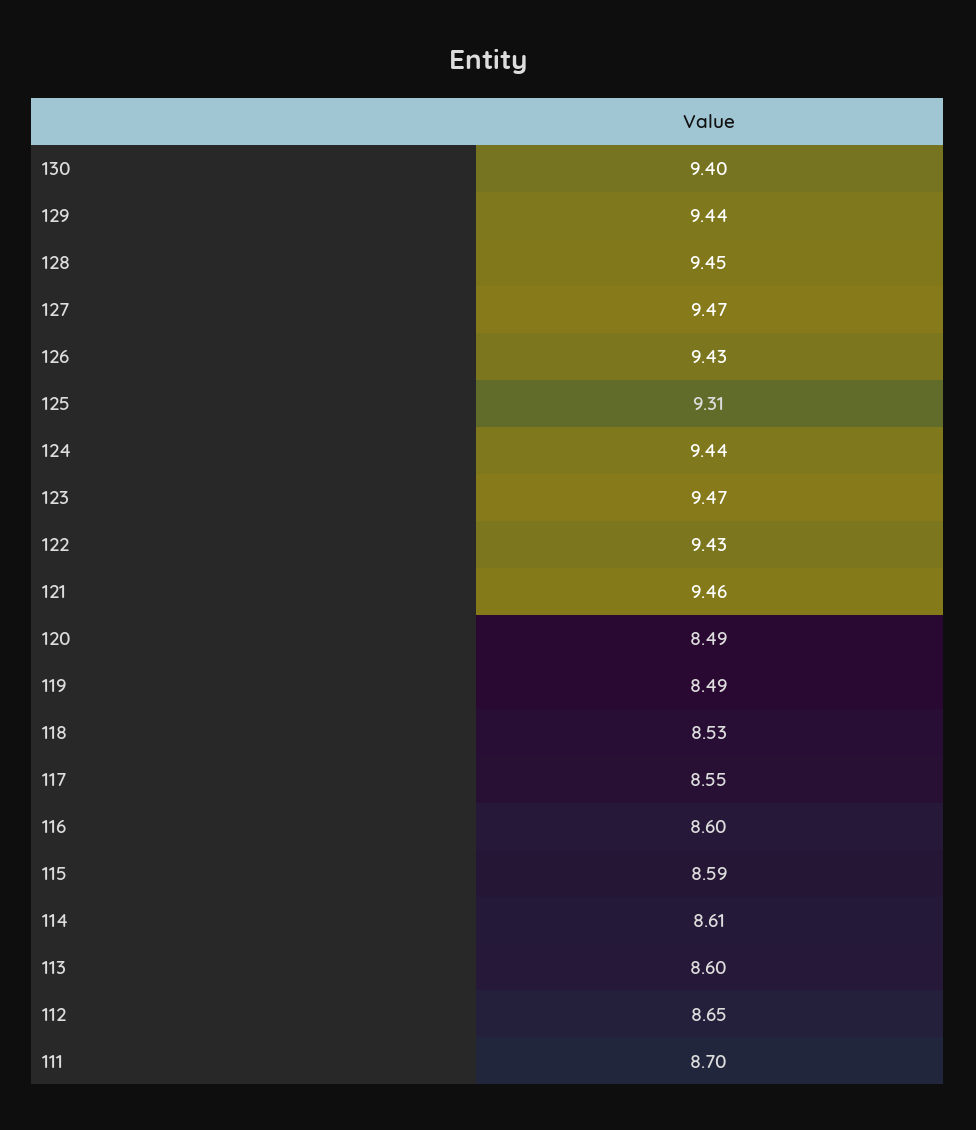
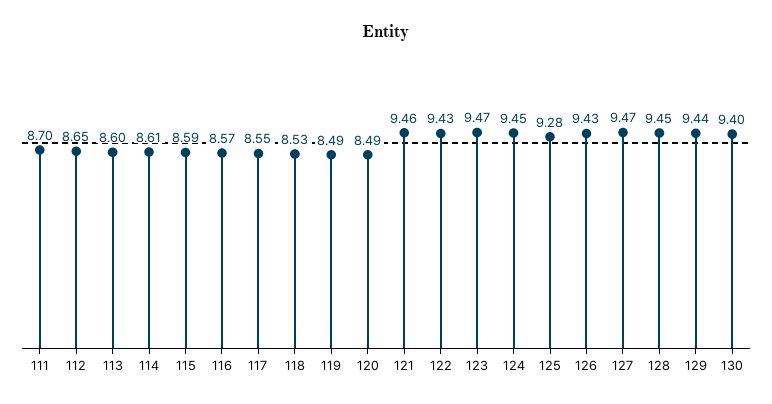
125: 9.31 -> 9.28
124: 9.44 -> 9.45
116: 8.6 -> 8.57

